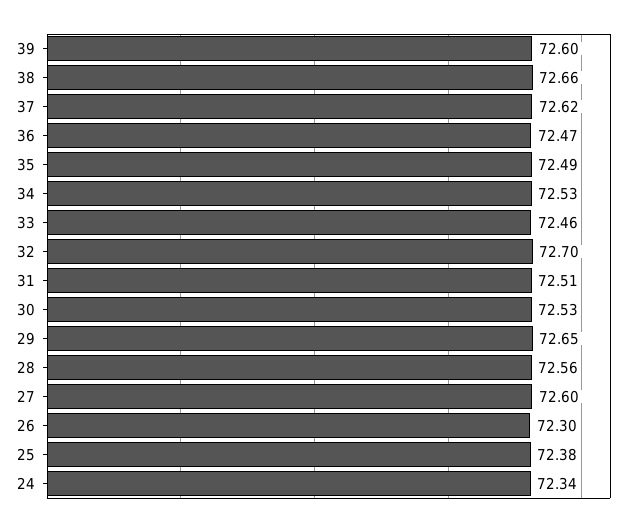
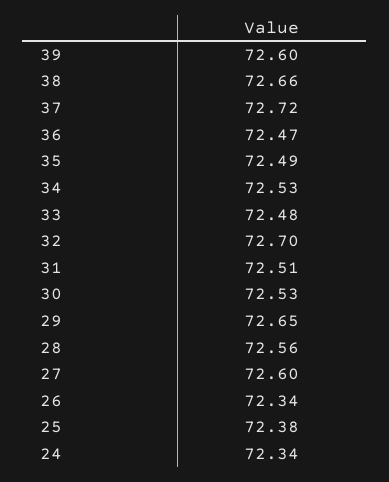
37: 72.62 -> 72.72
33: 72.46 -> 72.48
26: 72.3 -> 72.34

